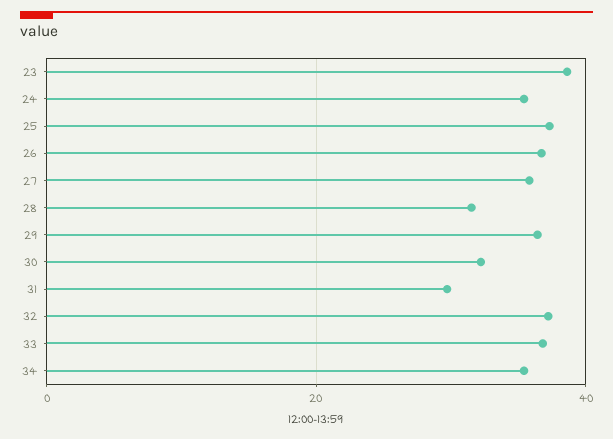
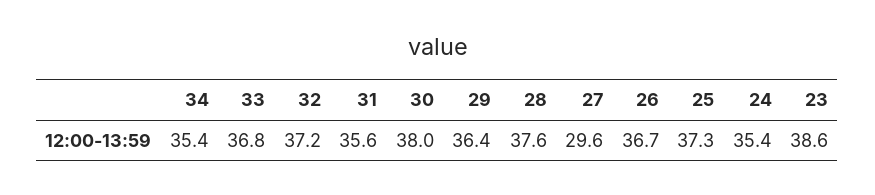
27: 36 -> 29.6
28: 32 -> 37.6
30: 32 -> 38
31: 30 -> 35.6

